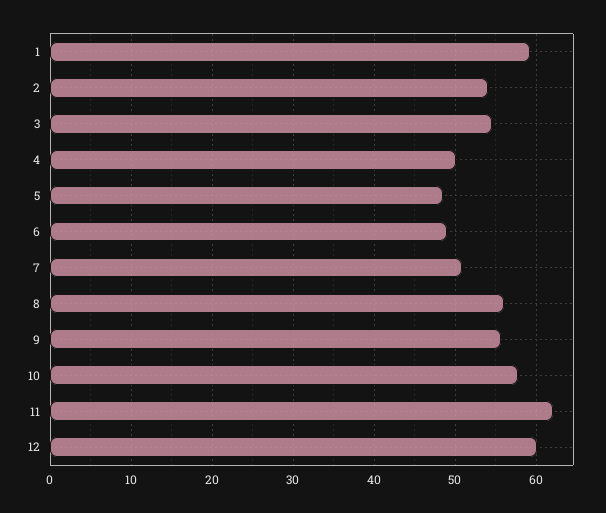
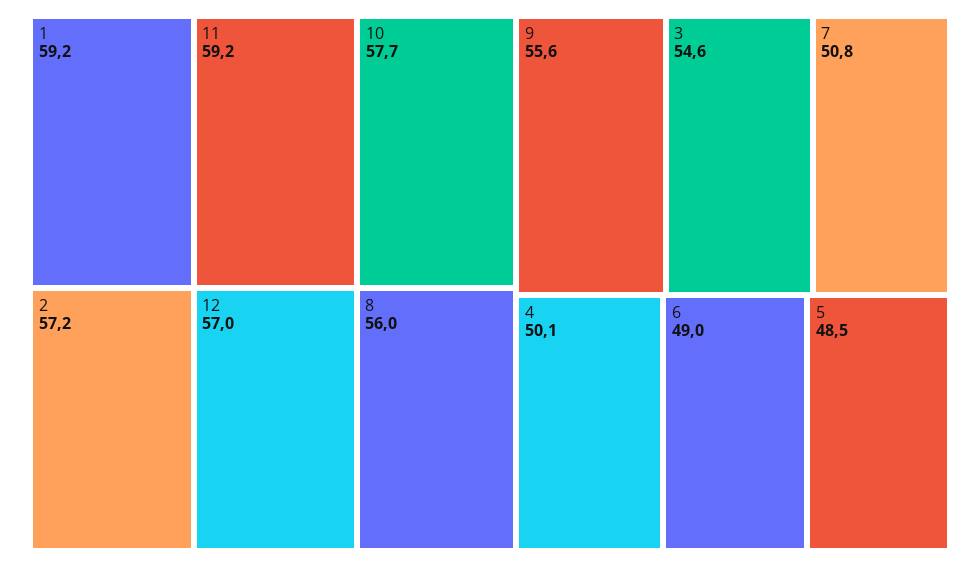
2: 54 -> 57.2
11: 62 -> 59.2
12: 60 -> 57

